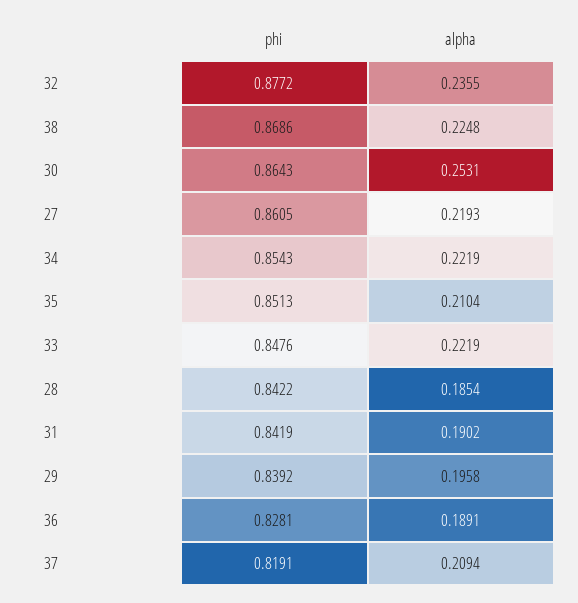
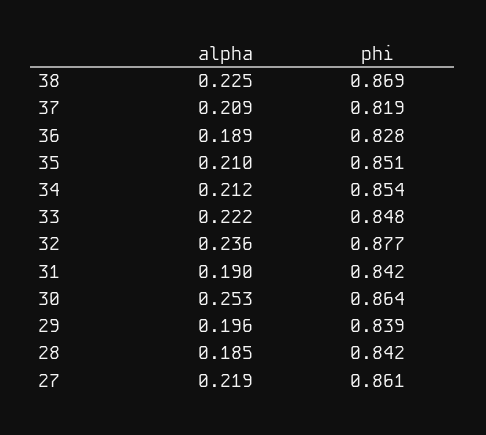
alpha, 34: 0.2219 -> 0.212

